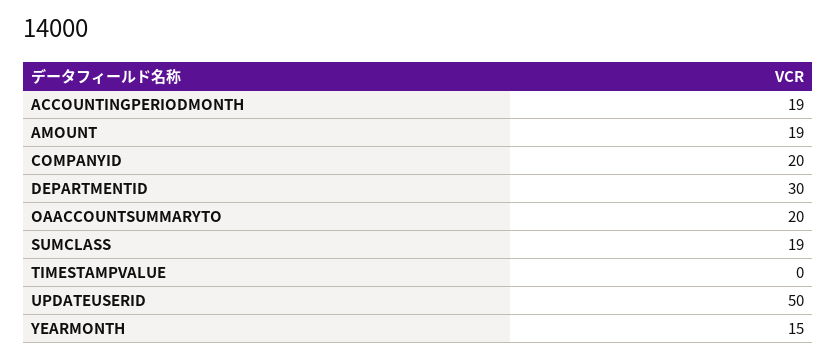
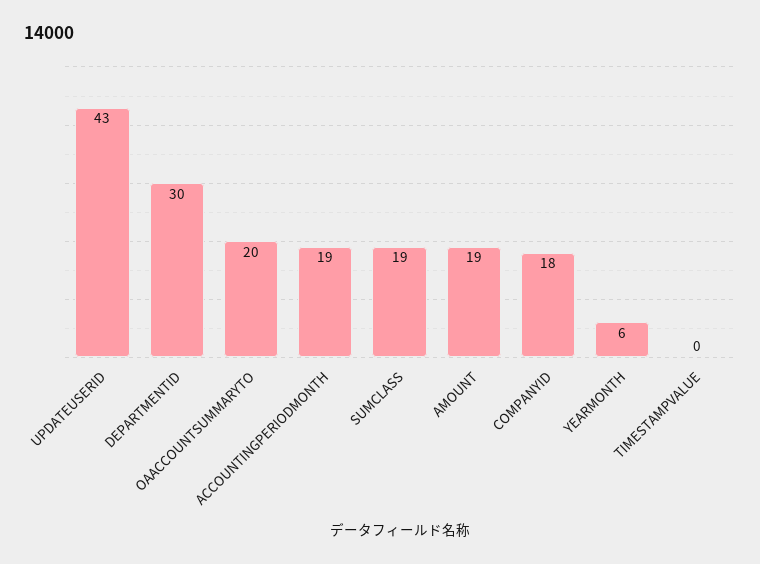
COMPANYID: 20 -> 18
UPDATEUSERID: 50 -> 43
YEARMONTH: 15 -> 6

